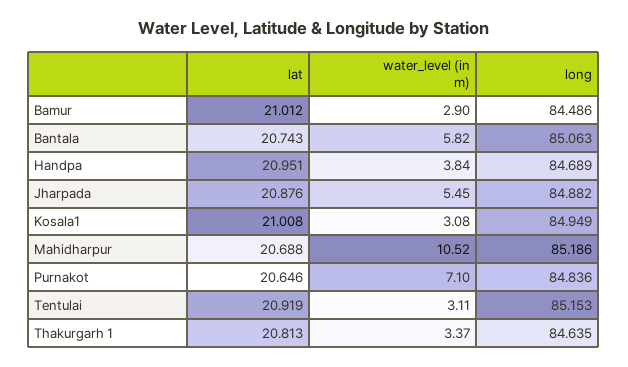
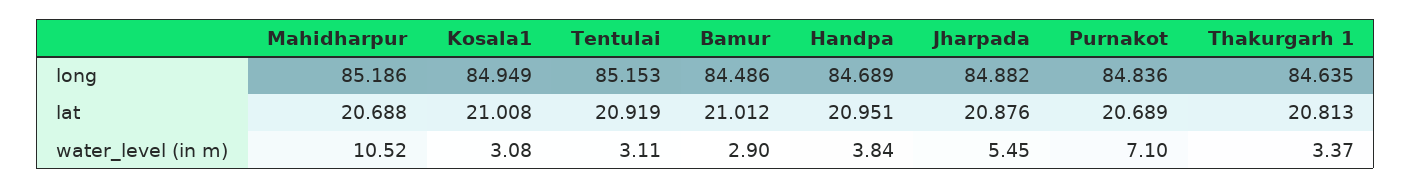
lat, Bantala: 20.743 -> none
water_level (in m), Bantala: 5.82 -> none
long, Bantala: 85.063 -> none
lat, Purnakot: 20.646 -> 20.689

